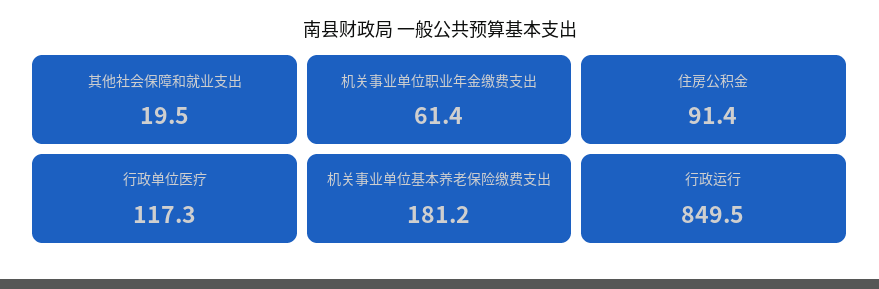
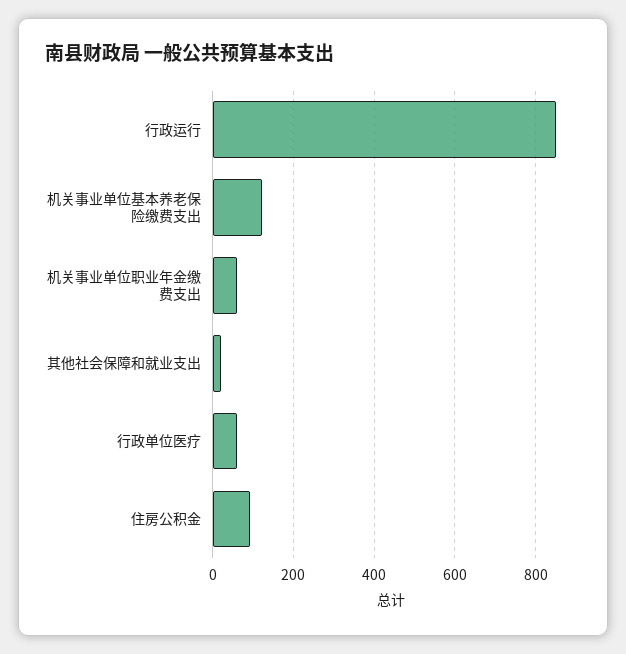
行政单位医疗: 117.3 -> 60
机关事业单位基本养老保险缴费支出: 181.2 -> 120

